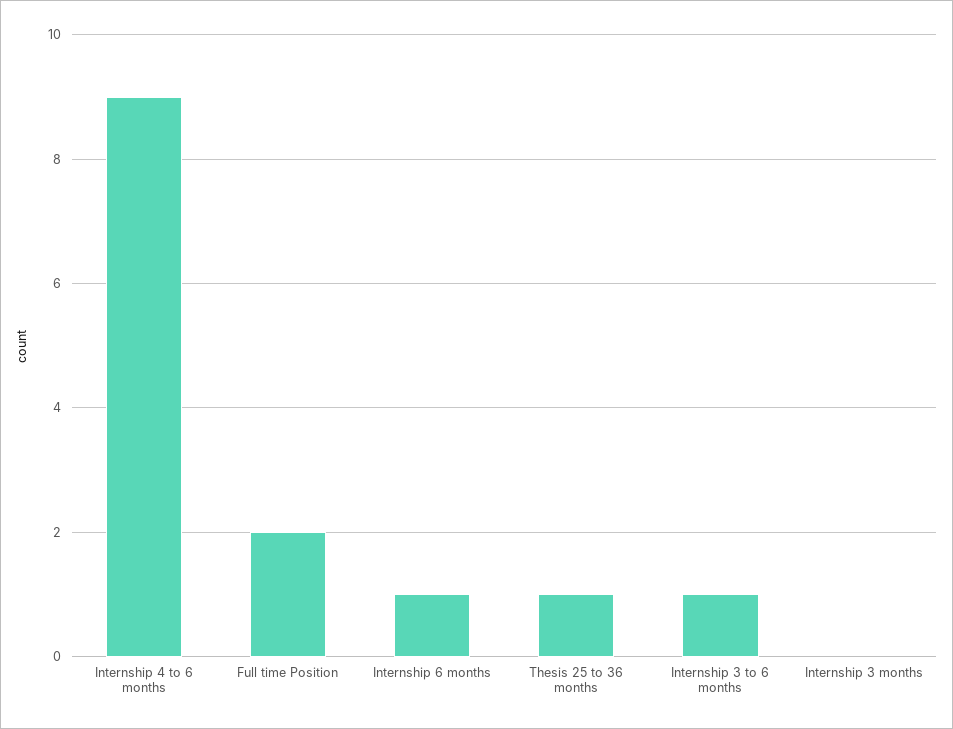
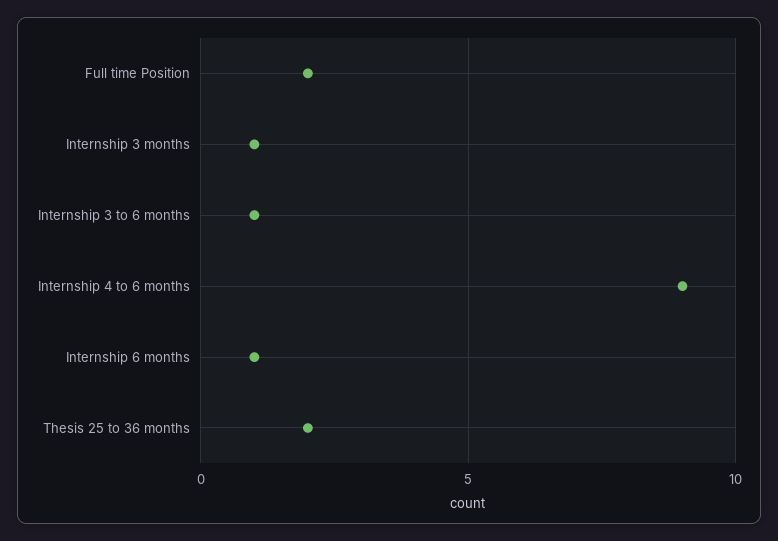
Thesis 25 to 36 months: 1 -> 2
Internship 3 months: 0 -> 1

